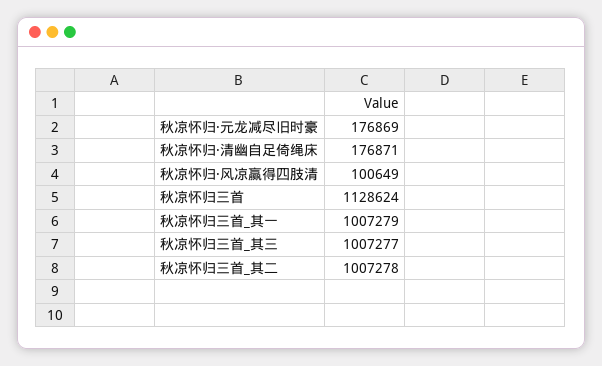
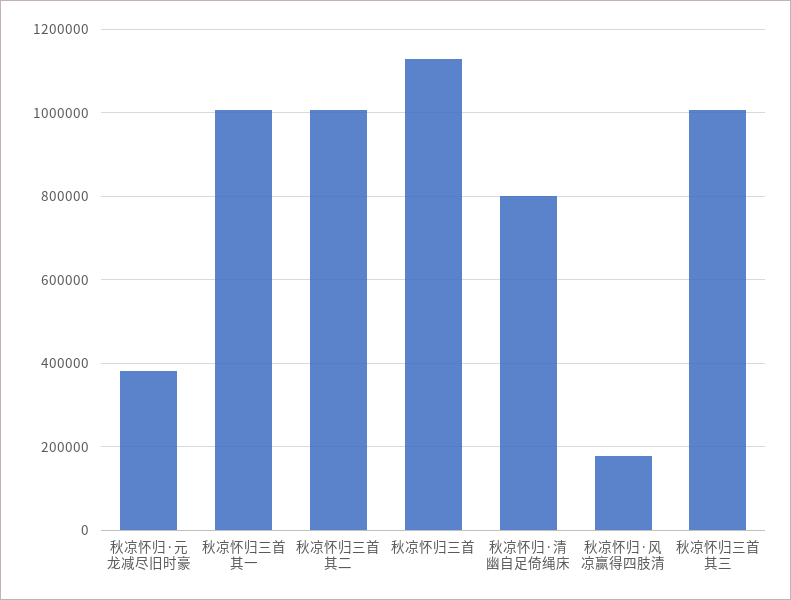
秋凉怀归·元龙减尽旧时豪: 176869 -> 380000
秋凉怀归·清幽自足倚绳床: 176871 -> 800000
秋凉怀归·风凉赢得四肢清: 100649 -> 180000

